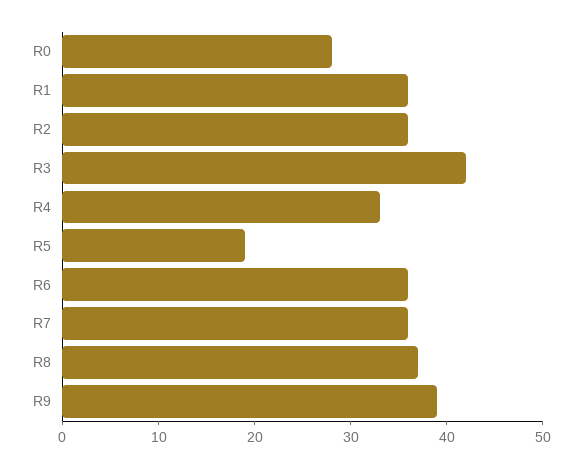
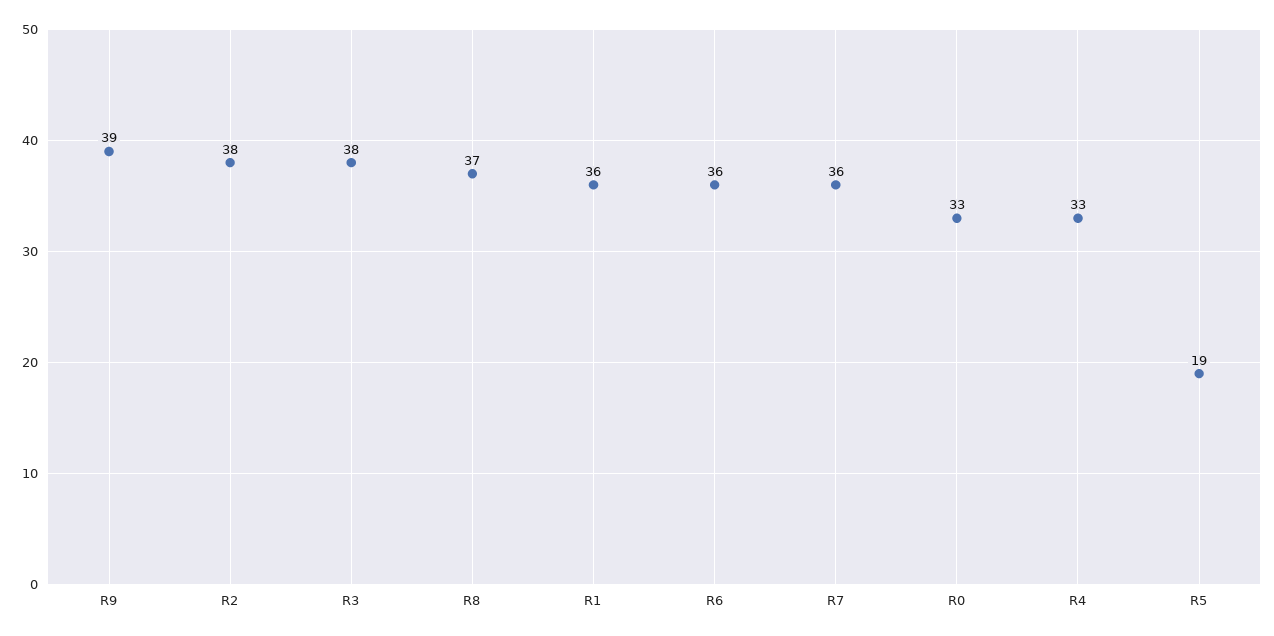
R0: 28 -> 33
R2: 36 -> 38
R3: 42 -> 38

